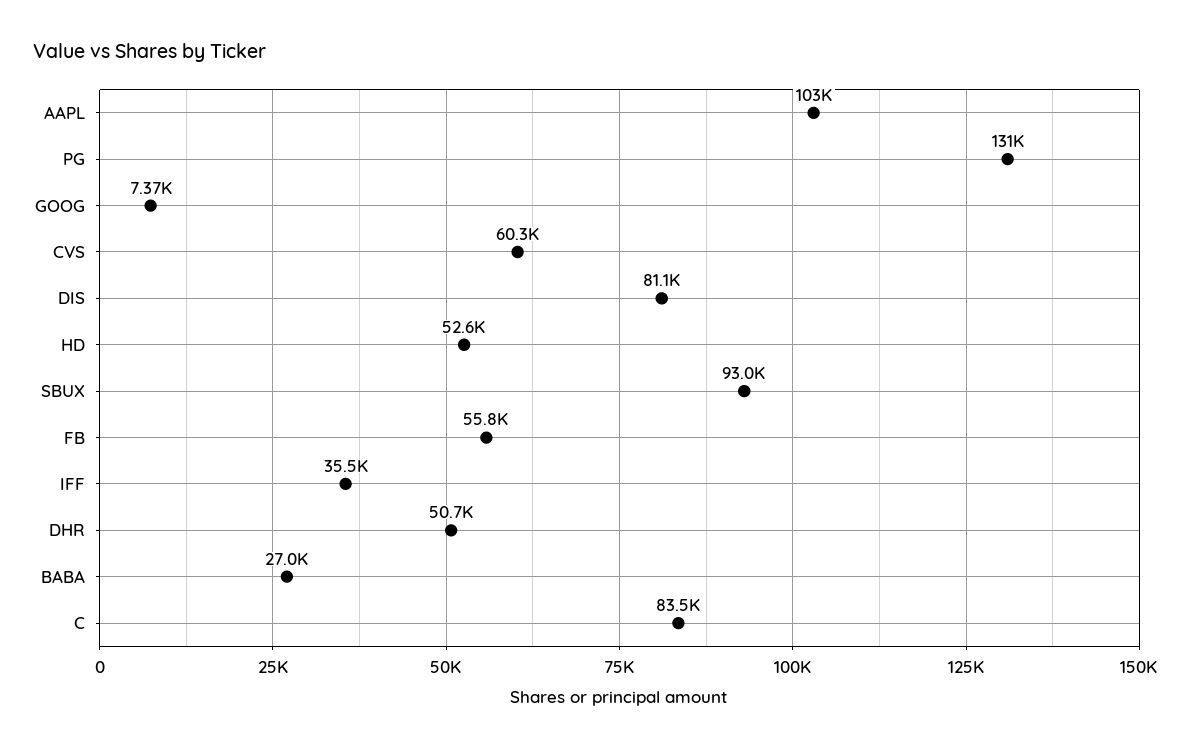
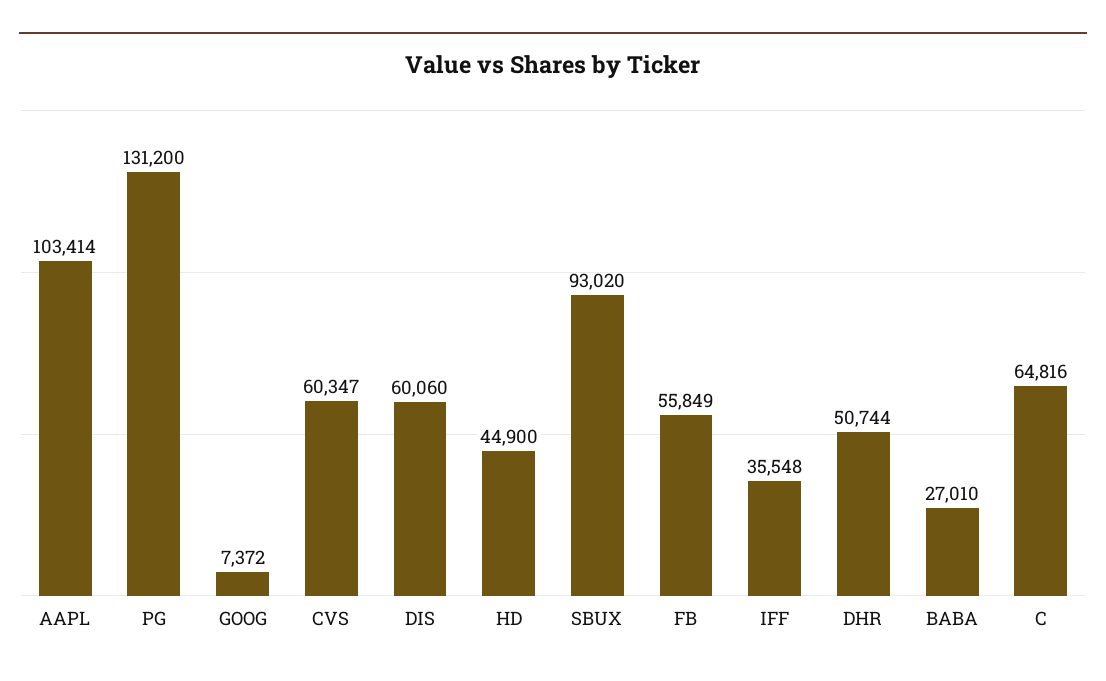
DIS: 81100 -> 60060
HD: 52600 -> 44900
C: 83500 -> 64816

